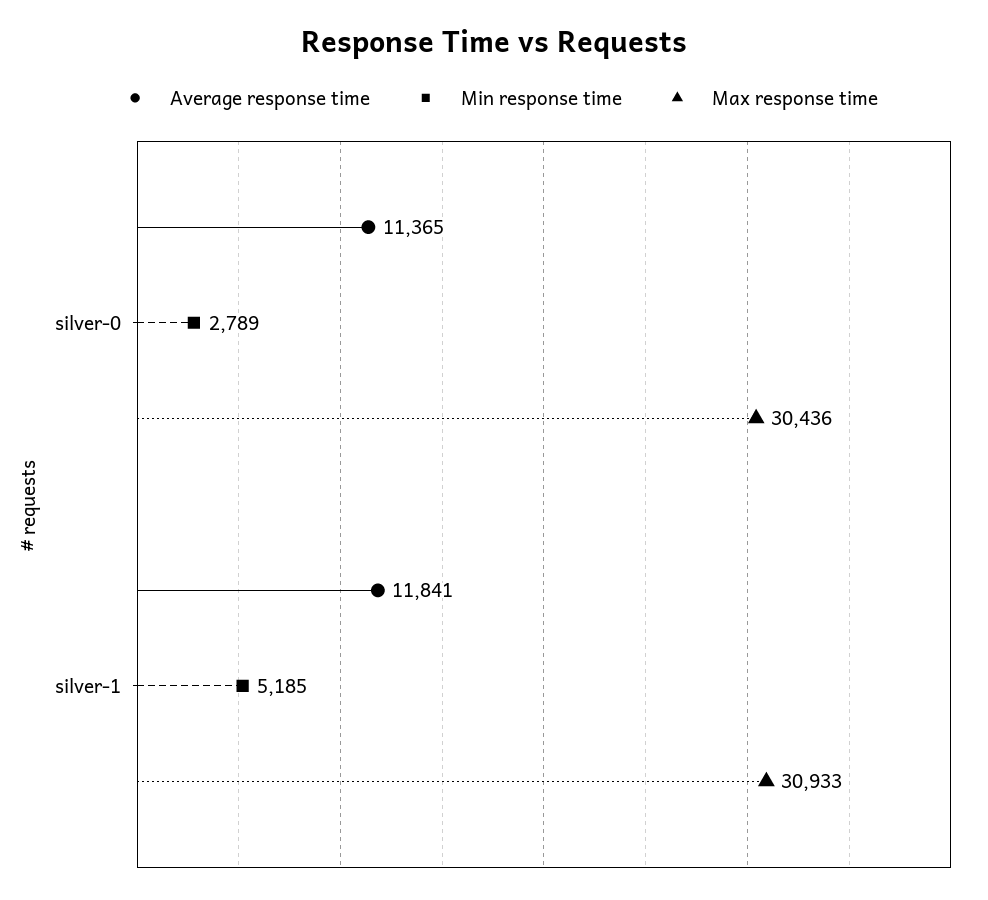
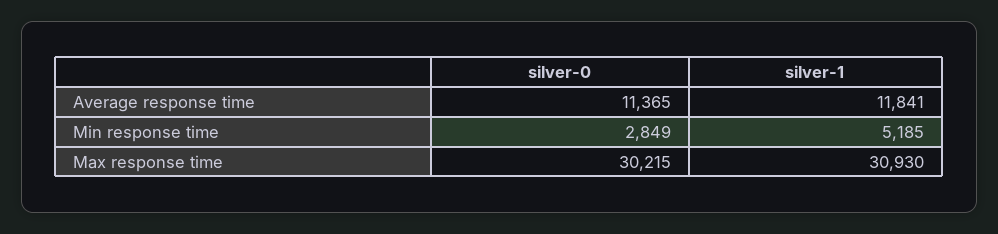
Min response time, silver-0: 2789 -> 2849
Max response time, silver-0: 30436 -> 30215
Max response time, silver-1: 30933 -> 30930

